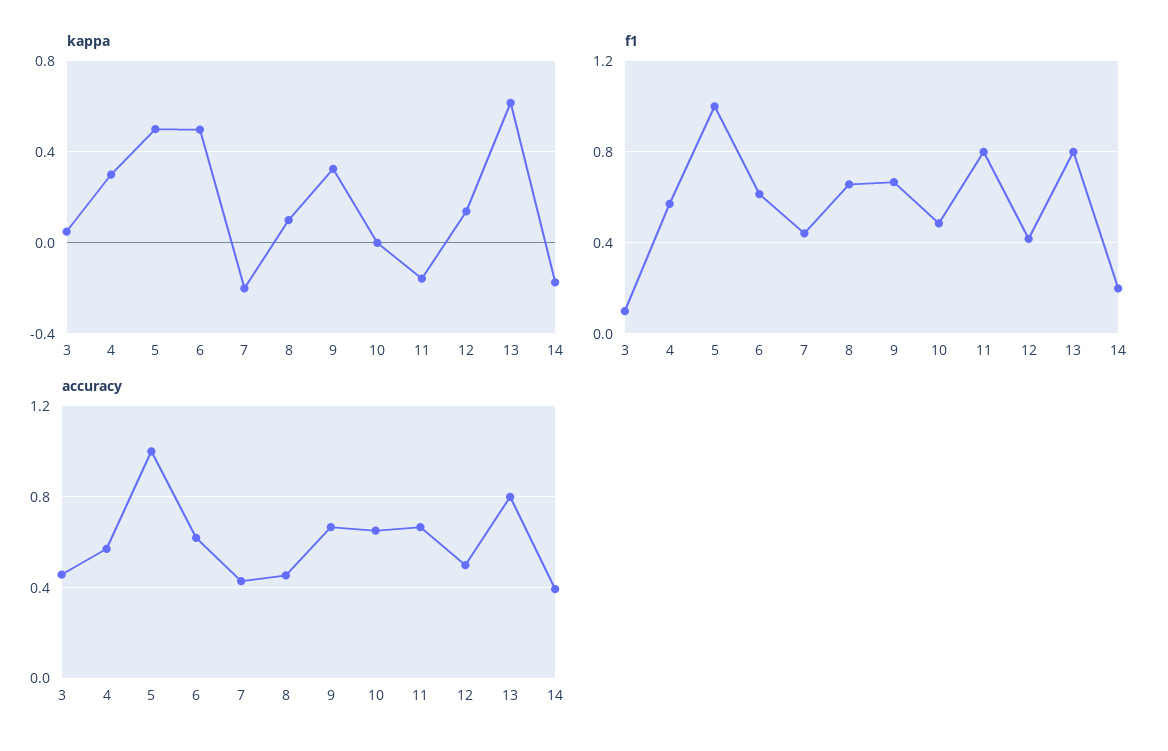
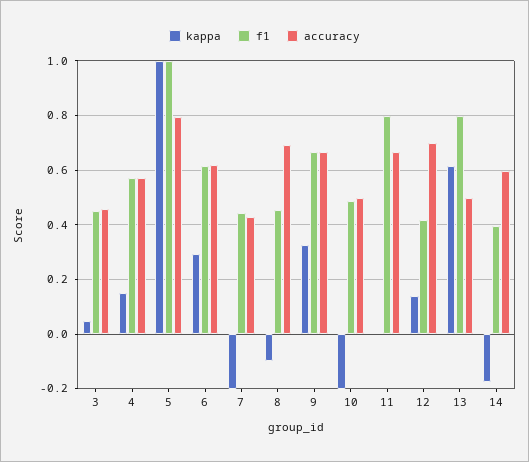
kappa, 4: 0.3 -> 0.15
kappa, 5: 0.5 -> 1
kappa, 6: 0.5 -> 0.3
kappa, 8: 0.1 -> -0.1
kappa, 10: 0 -> -0.2
kappa, 11: -0.15 -> 0
f1, 3: 0.1 -> 0.45
f1, 8: 0.65 -> 0.45
f1, 14: 0.2 -> 0.4
accuracy, 5: 1 -> 0.8
accuracy, 8: 0.45 -> 0.7
accuracy, 10: 0.65 -> 0.5
accuracy, 12: 0.5 -> 0.7
accuracy, 13: 0.8 -> 0.5
accuracy, 14: 0.4 -> 0.6

